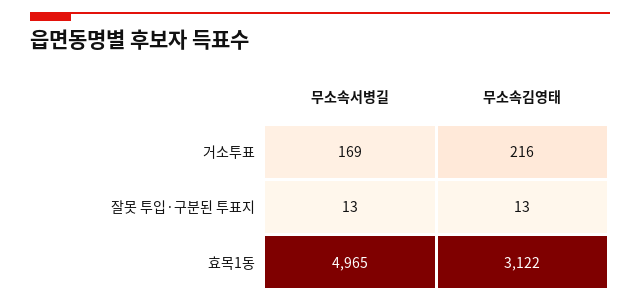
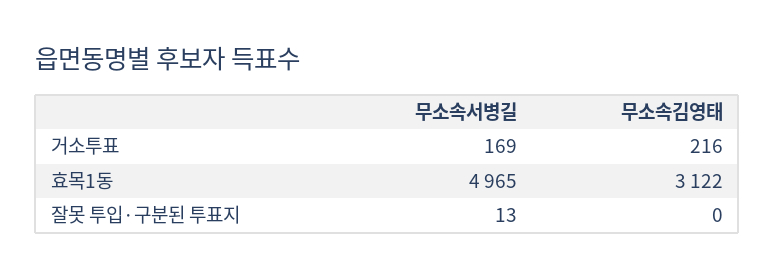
무소속김영태, 잘못 투입·구분된 투표지: 13 -> 0

